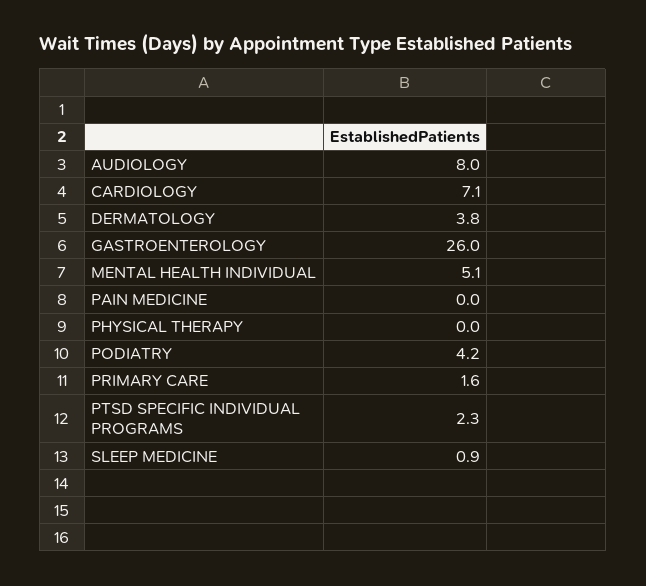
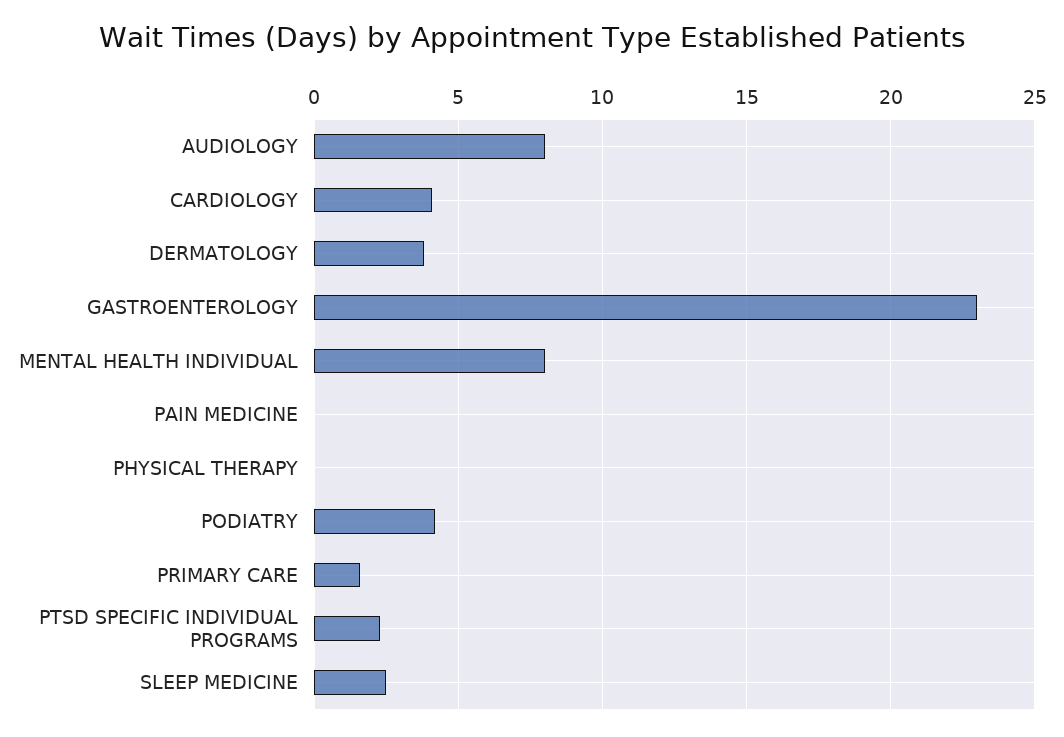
CARDIOLOGY: 7.1 -> 4
GASTROENTEROLOGY: 26 -> 23
MENTAL HEALTH INDIVIDUAL: 5.1 -> 8
SLEEP MEDICINE: 0.9 -> 2.5

